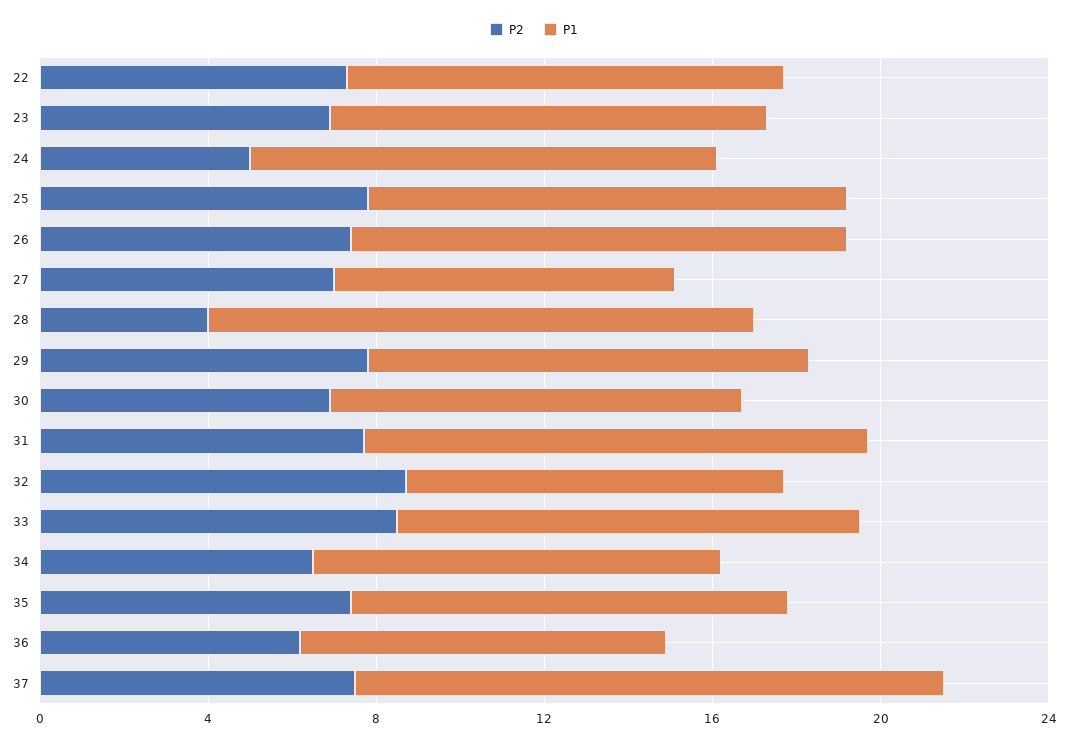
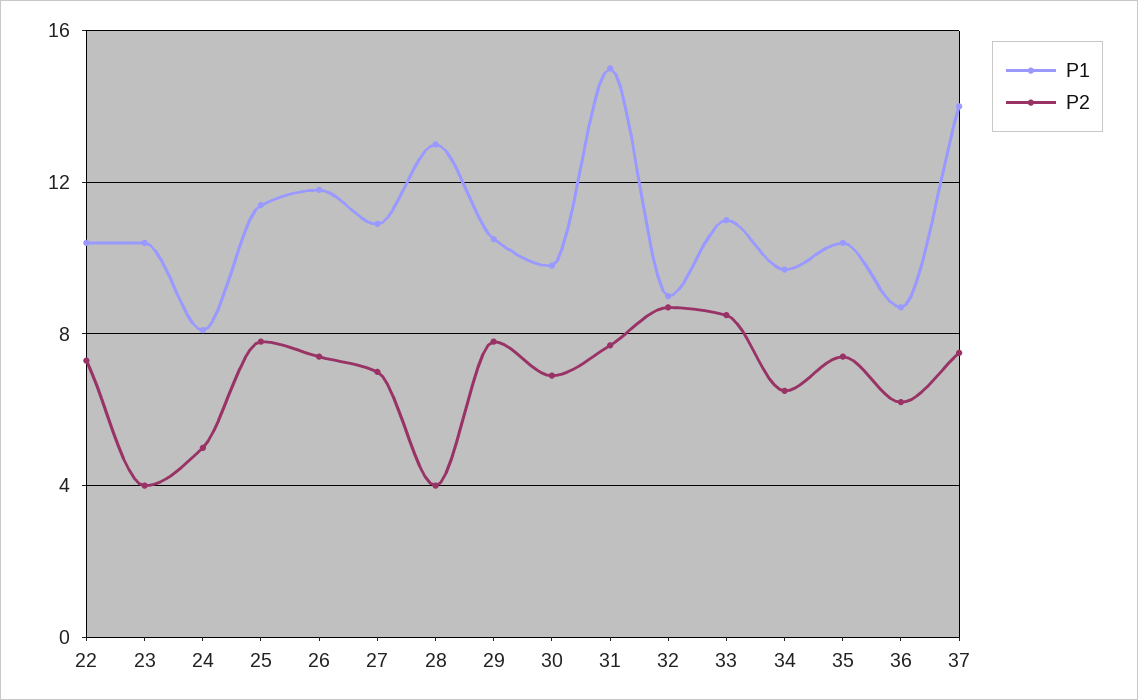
P2, 23: 7 -> 4
P1, 24: 11 -> 8
P1, 27: 8 -> 11
P1, 31: 12 -> 15

